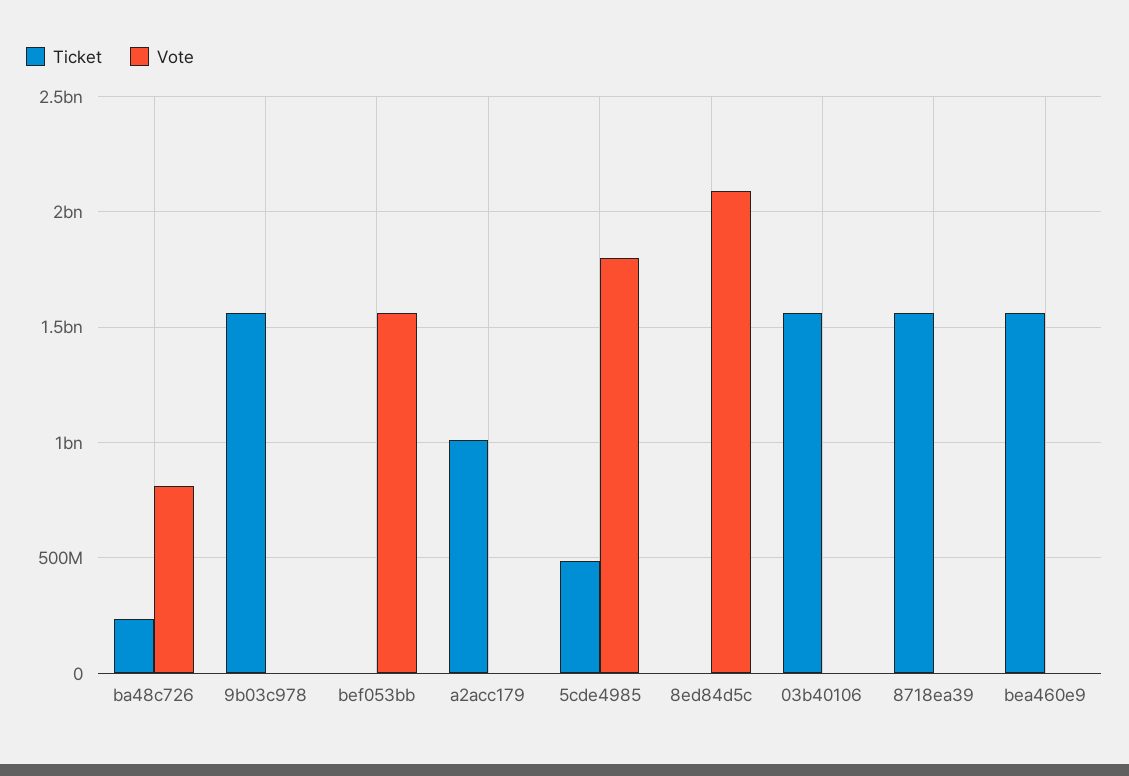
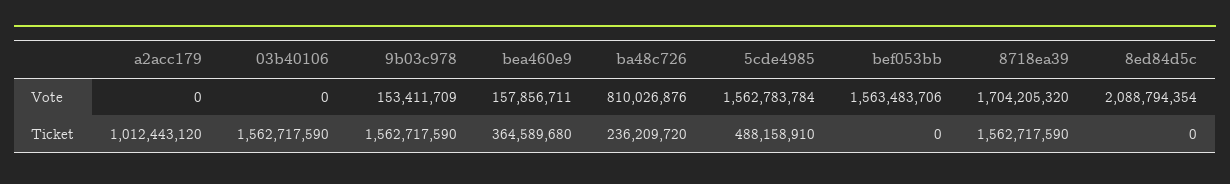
Vote, 9b03c978: 0 -> 153411709
Vote, 5cde4985: 1800000000 -> 1562783784
Vote, 8718ea39: 0 -> 1704205320
Ticket, bea460e9: 1550000000 -> 364589680
Vote, bea460e9: 0 -> 157856711

